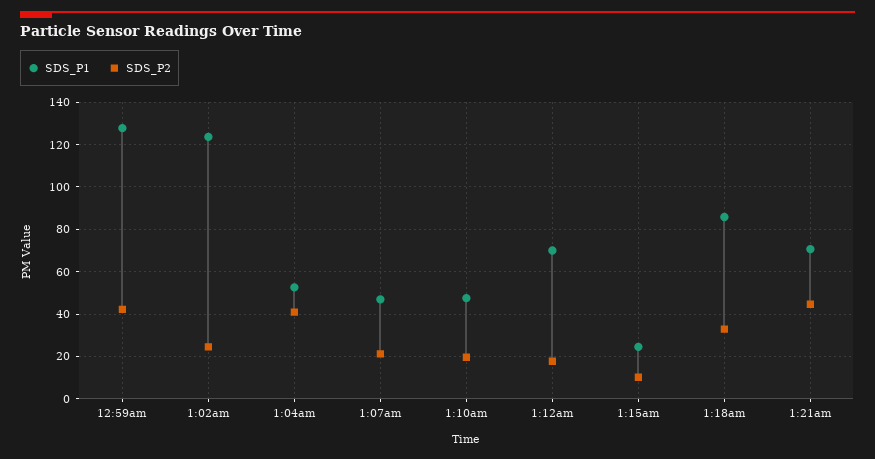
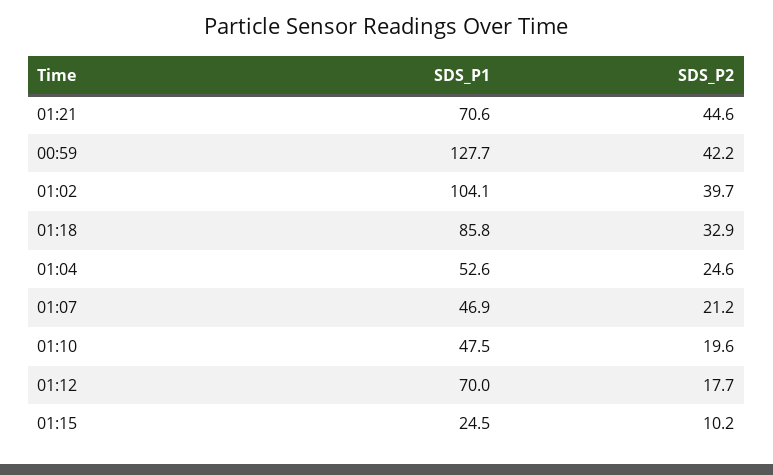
SDS_P1, 1:02am: 125 -> 104.1
SDS_P2, 1:02am: 25 -> 39.7
SDS_P2, 1:04am: 40 -> 24.6

